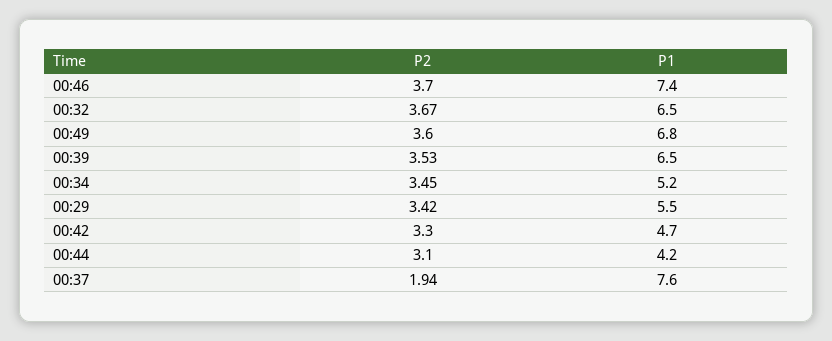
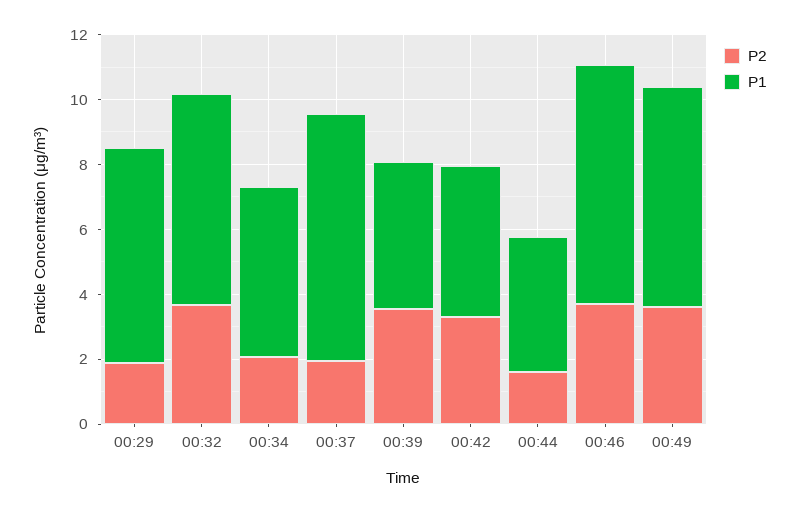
P1, 00:39: 6.5 -> 4.5
P2, 00:34: 3.45 -> 2
P2, 00:29: 3.42 -> 2
P1, 00:29: 5.5 -> 6.5
P2, 00:44: 3.1 -> 1.5

